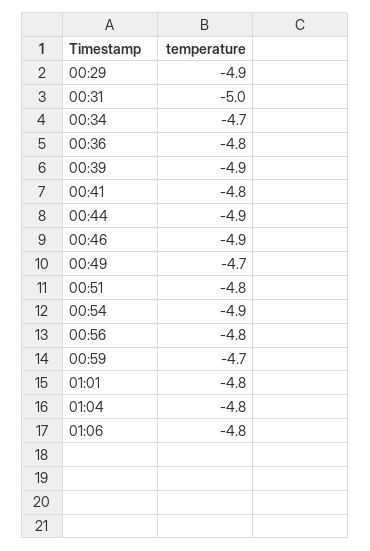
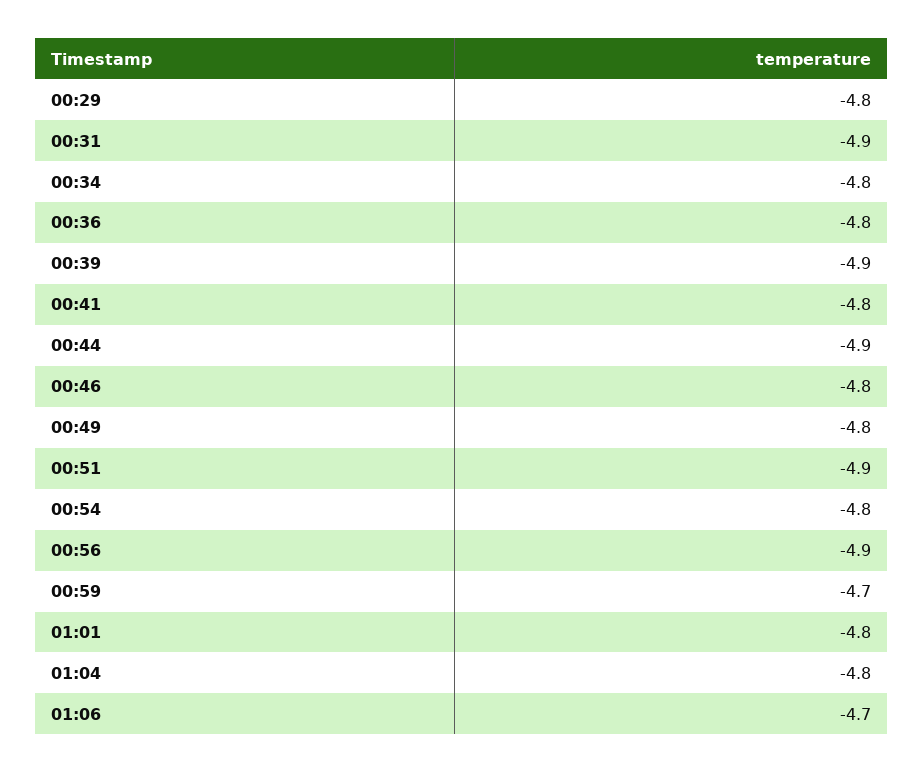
00:29: -4.9 -> -4.8
00:31: -5 -> -4.9
00:34: -4.7 -> -4.8
00:46: -4.9 -> -4.8
00:49: -4.7 -> -4.8
00:51: -4.8 -> -4.9
00:54: -4.9 -> -4.8
00:56: -4.8 -> -4.9
01:06: -4.8 -> -4.7

